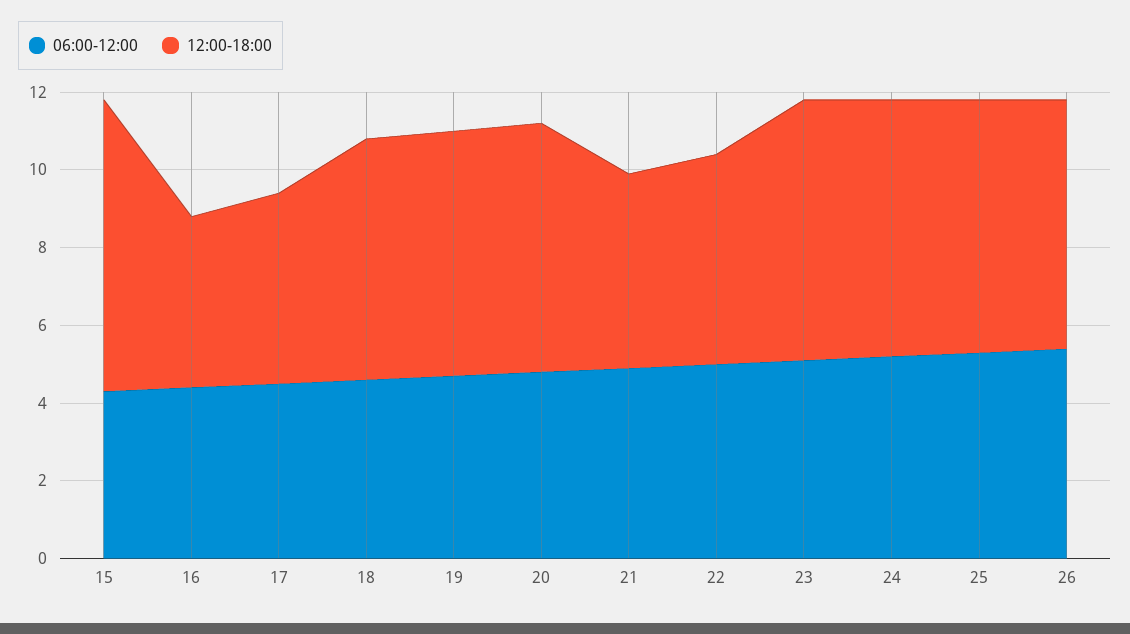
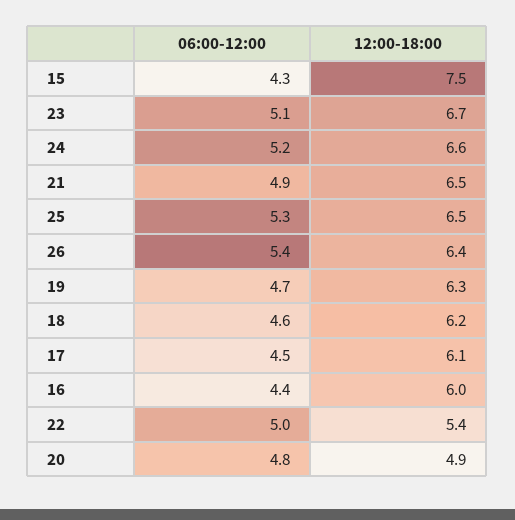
12:00-18:00, 16: 4.5 -> 6
12:00-18:00, 17: 5 -> 6.1
12:00-18:00, 20: 6.5 -> 4.9
12:00-18:00, 21: 5 -> 6.5

